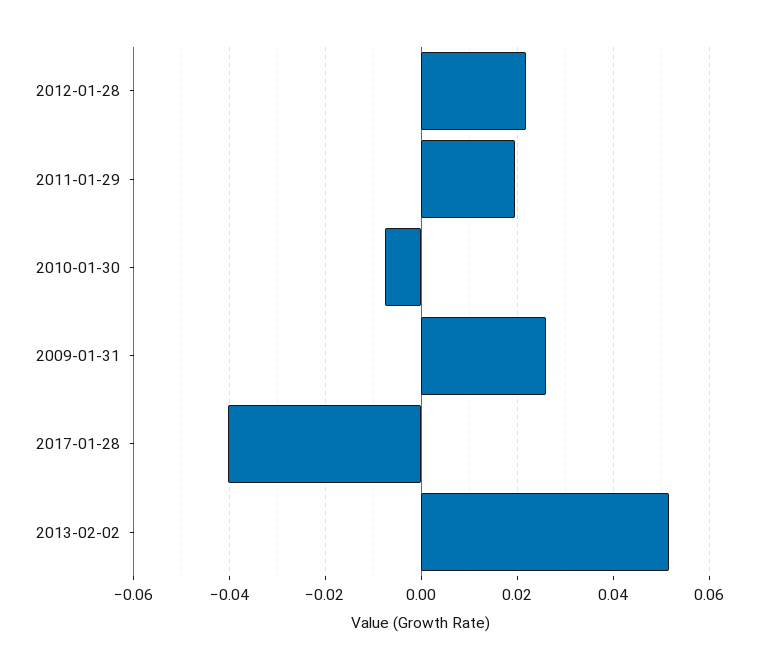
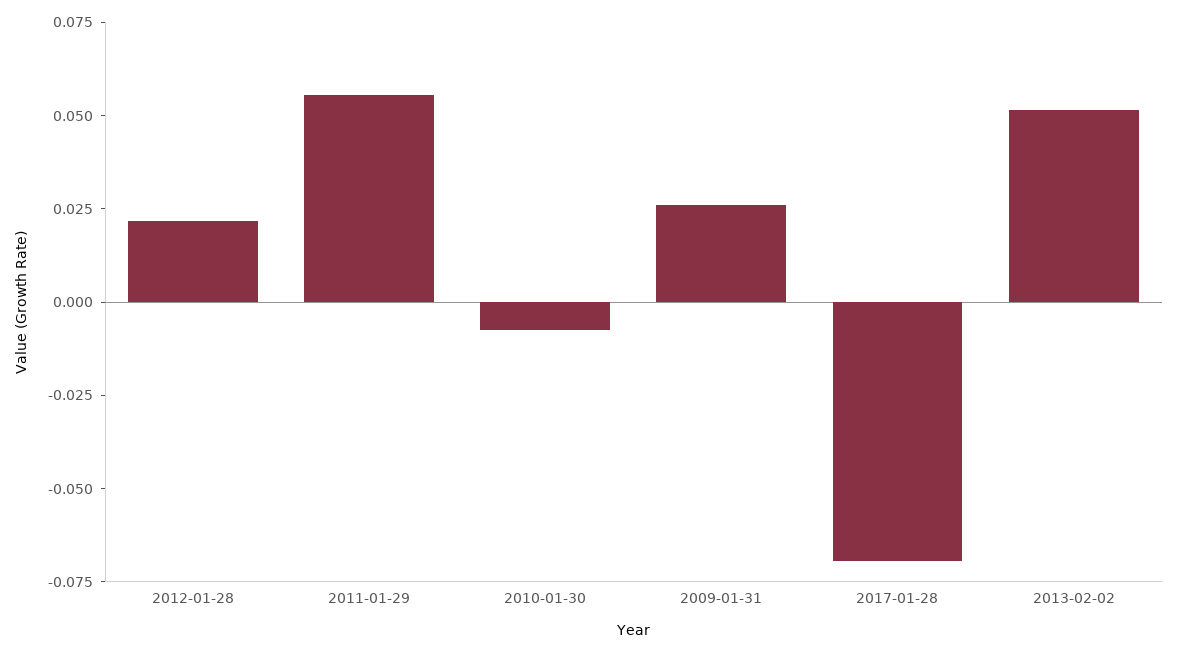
2011-01-29: 0.02 -> 0.055
2017-01-28: -0.04 -> -0.07

